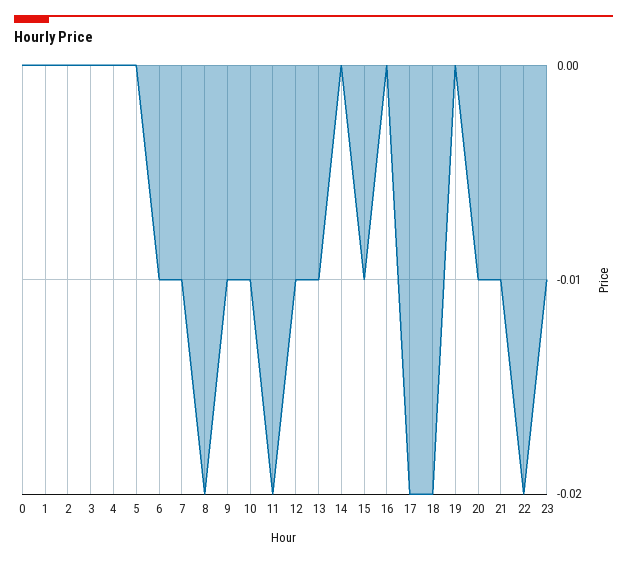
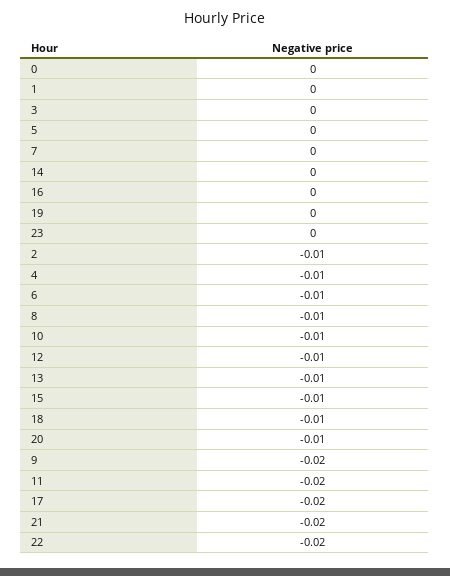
2: 0 -> -0.01
4: 0 -> -0.01
7: -0.01 -> 0
8: -0.02 -> -0.01
9: -0.01 -> -0.02
18: -0.02 -> -0.01
21: -0.01 -> -0.02
23: -0.01 -> 0

